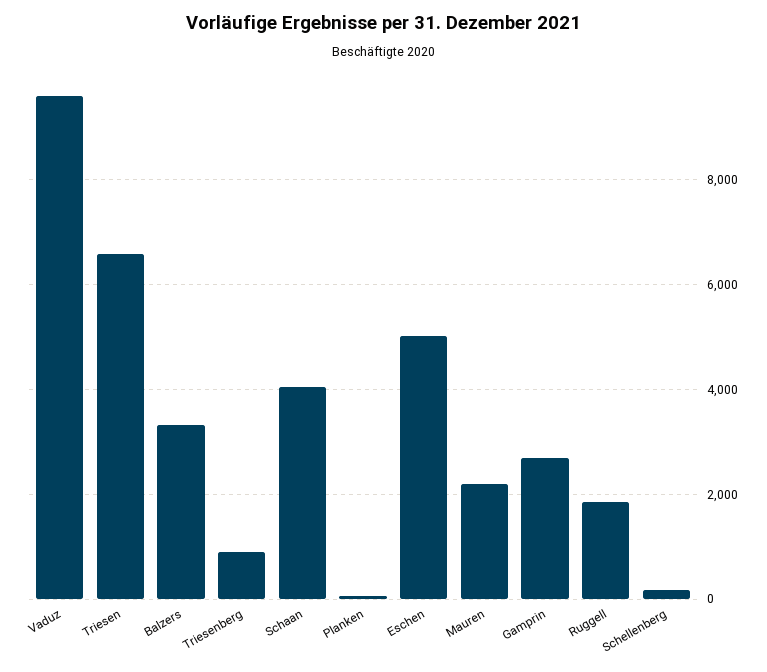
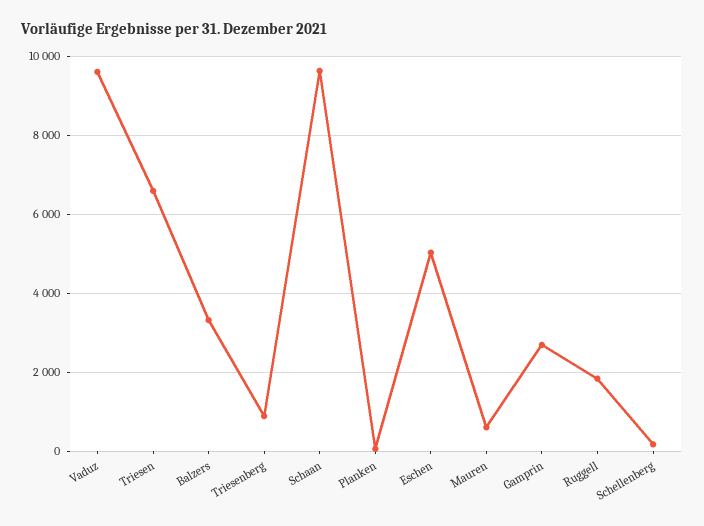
Schaan: 4000 -> 9600
Mauren: 2200 -> 600

